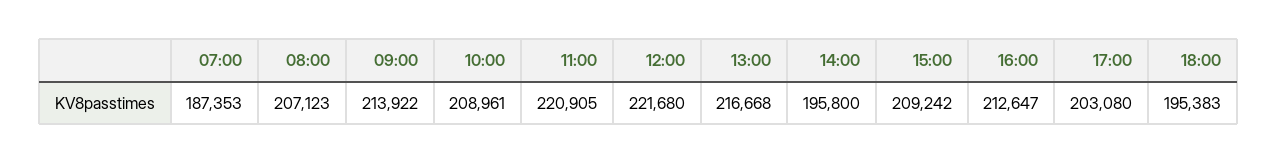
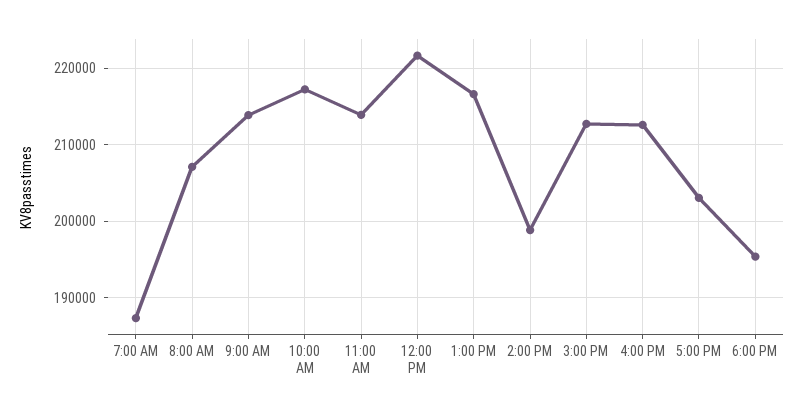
10:00: 208961 -> 217000
11:00: 220905 -> 214000
14:00: 195800 -> 199000
15:00: 209242 -> 213000

